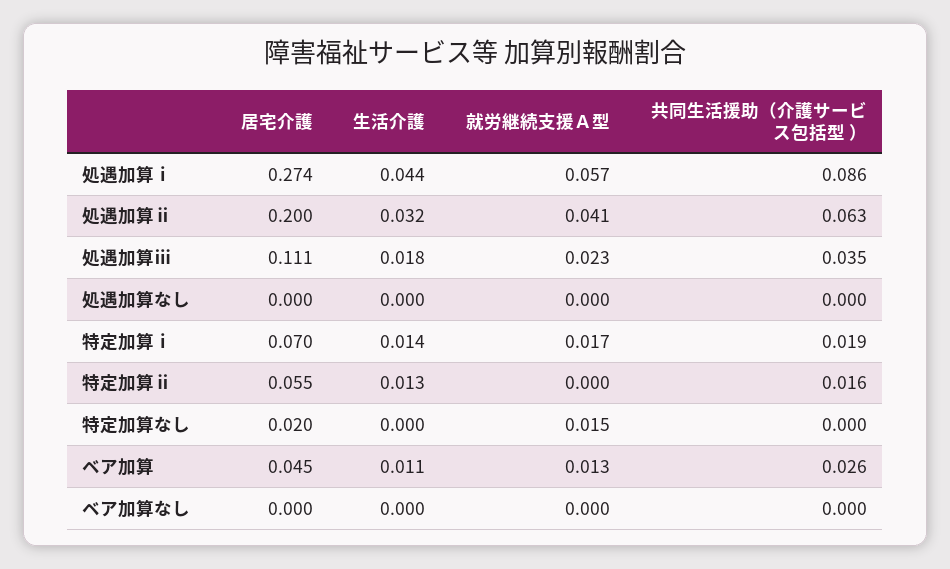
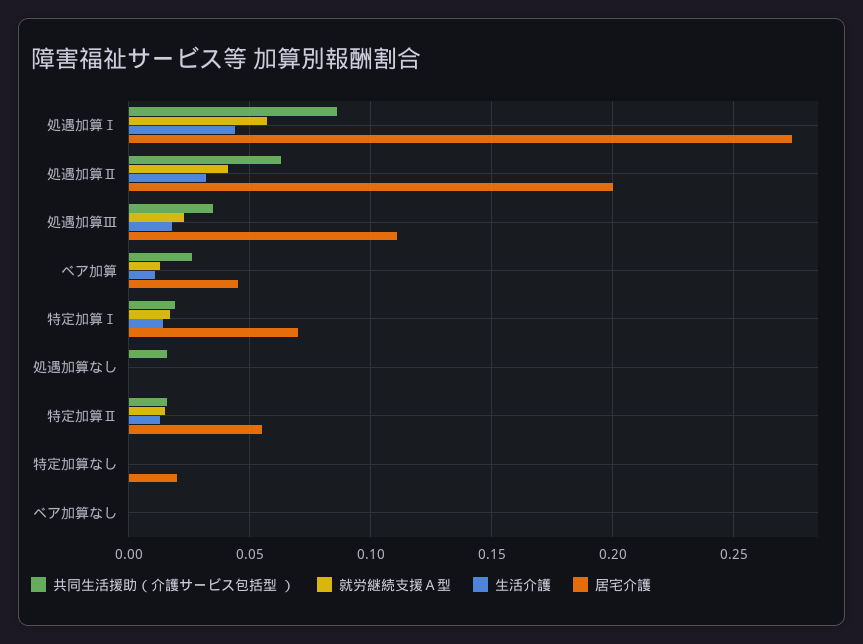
共同生活援助（介護サービス包括型 ）, 処遇加算なし: 0 -> 0.015
就労継続支援Ａ型, 特定加算ⅱ: 0 -> 0.015
就労継続支援Ａ型, 特定加算なし: 0.015 -> 0

